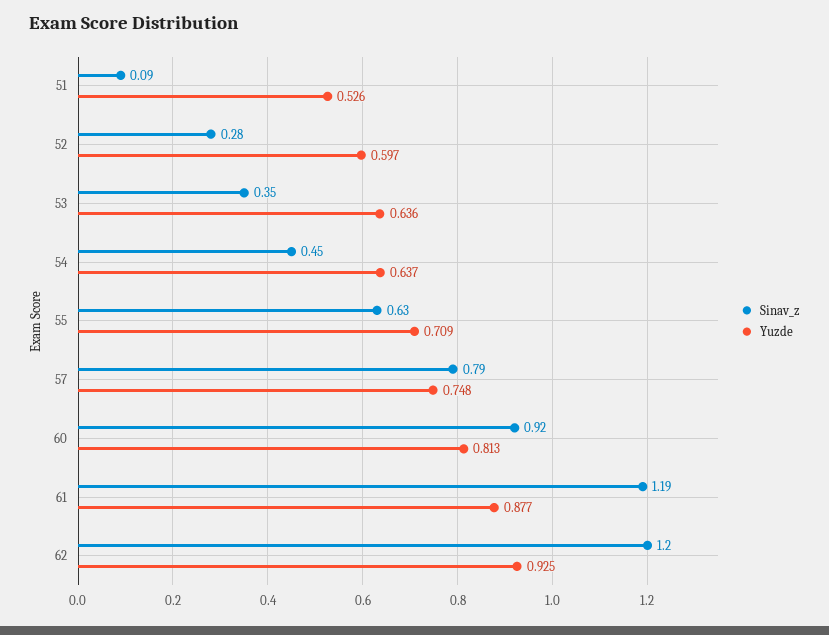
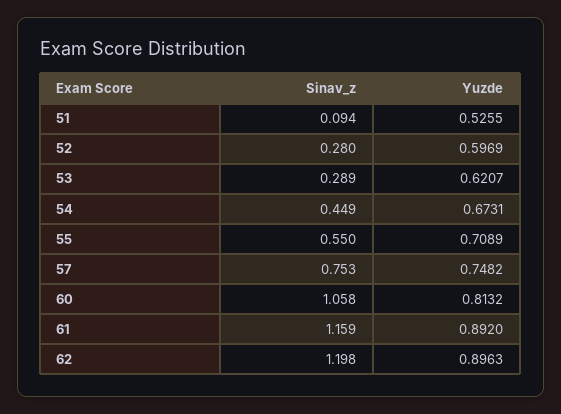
Sinav_z, 53: 0.35 -> 0.289
Yuzde, 53: 0.636 -> 0.6207
Yuzde, 54: 0.637 -> 0.6731
Sinav_z, 55: 0.63 -> 0.55
Sinav_z, 57: 0.79 -> 0.753
Sinav_z, 60: 0.92 -> 1.058
Sinav_z, 61: 1.19 -> 1.159
Yuzde, 61: 0.877 -> 0.892
Yuzde, 62: 0.925 -> 0.8963

